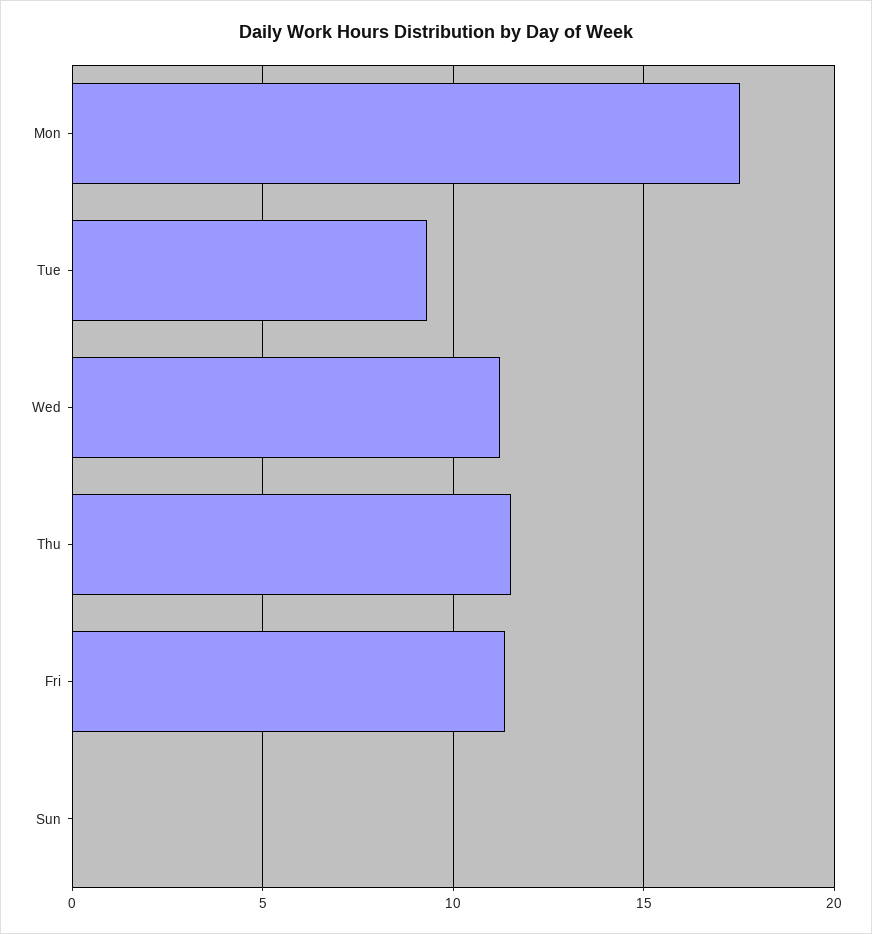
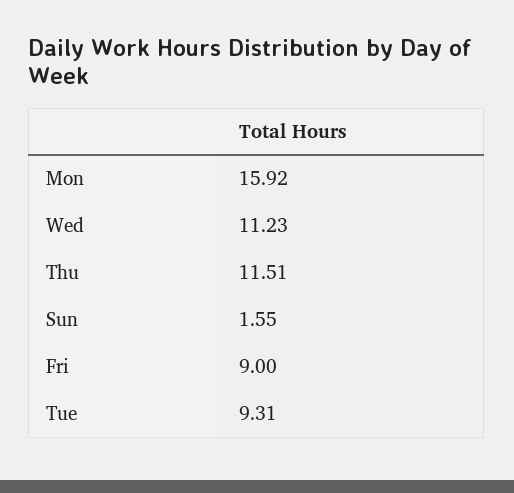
Mon: 17.5 -> 15.92
Fri: 11.5 -> 9
Sun: 0 -> 1.55

